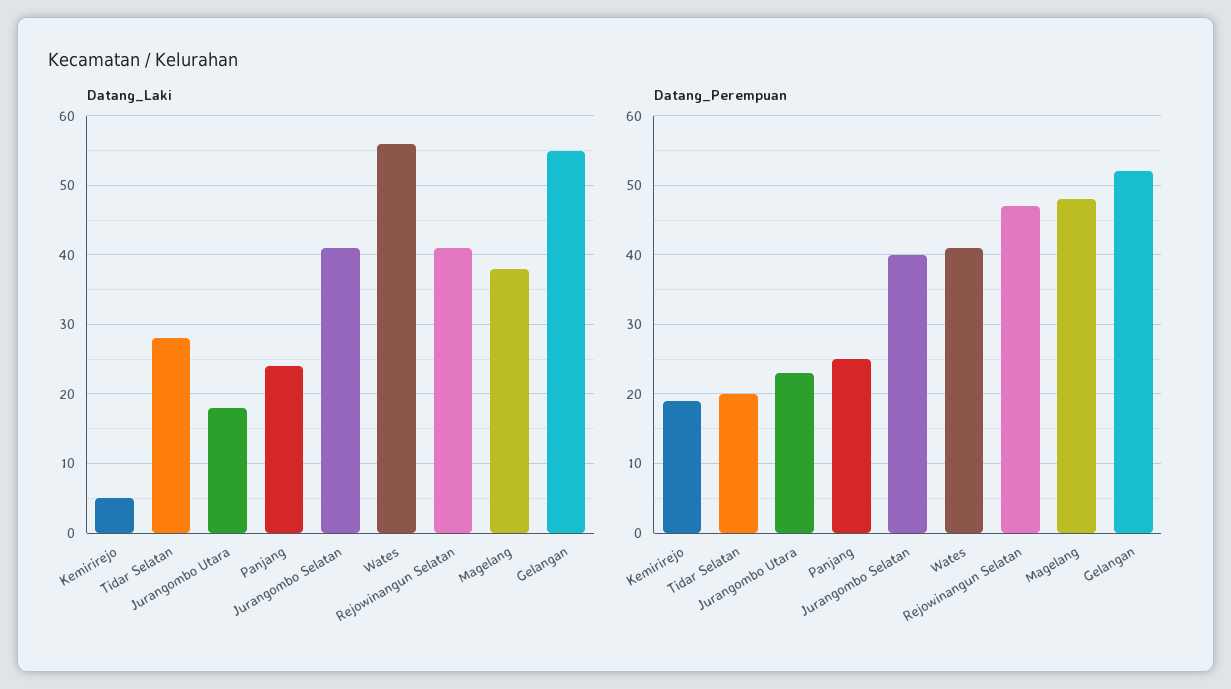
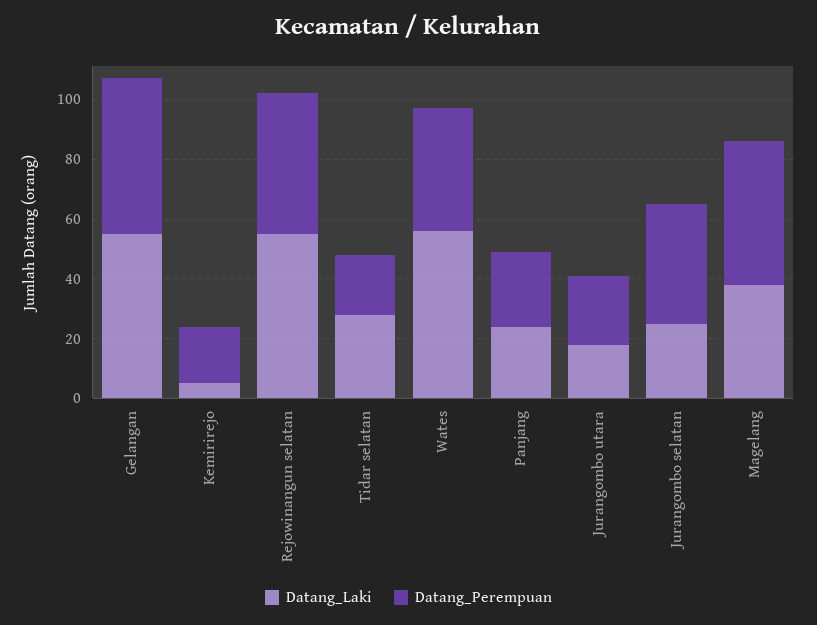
Datang_Laki, Jurangombo Selatan: 41 -> 25
Datang_Laki, Rejowinangun Selatan: 41 -> 55

